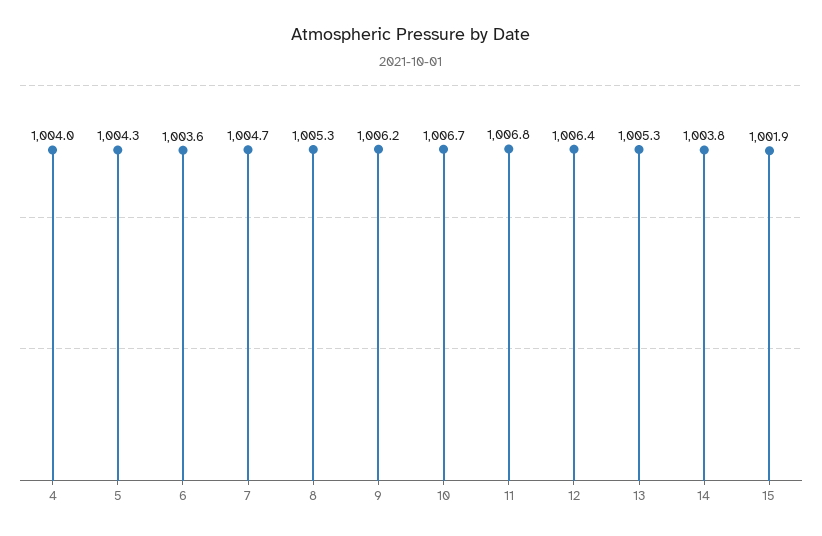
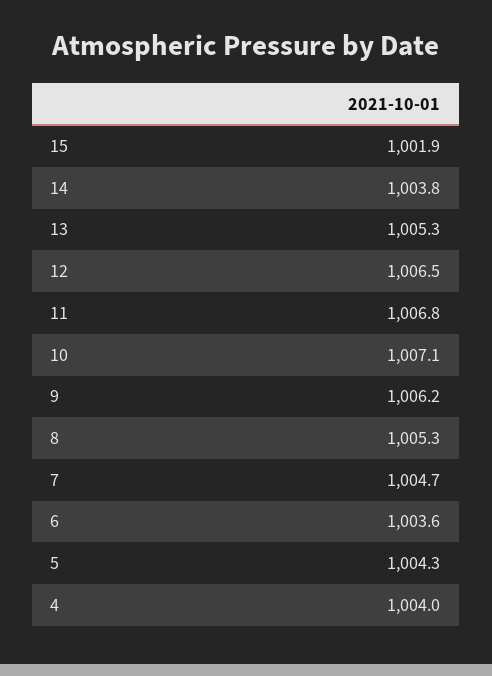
10: 1006.7 -> 1007.1
12: 1006.4 -> 1006.5

